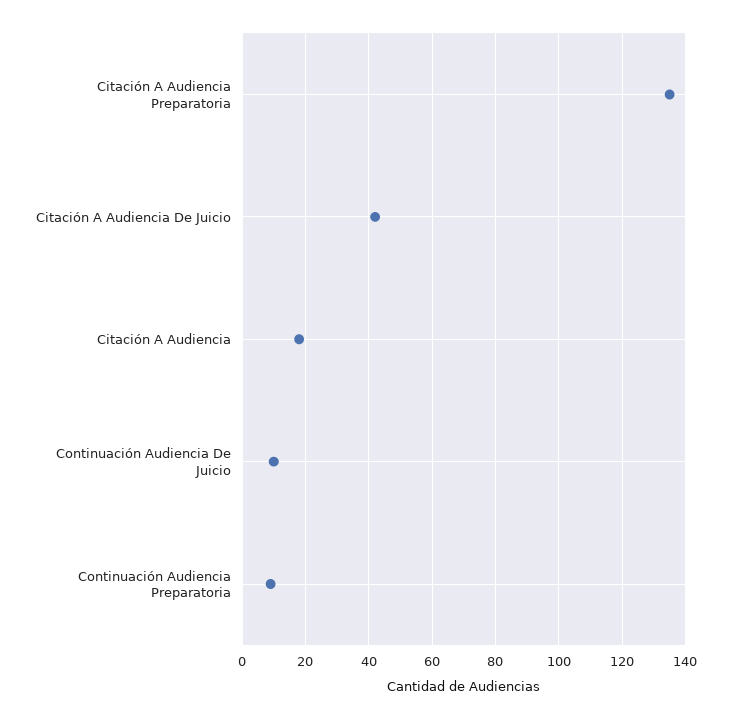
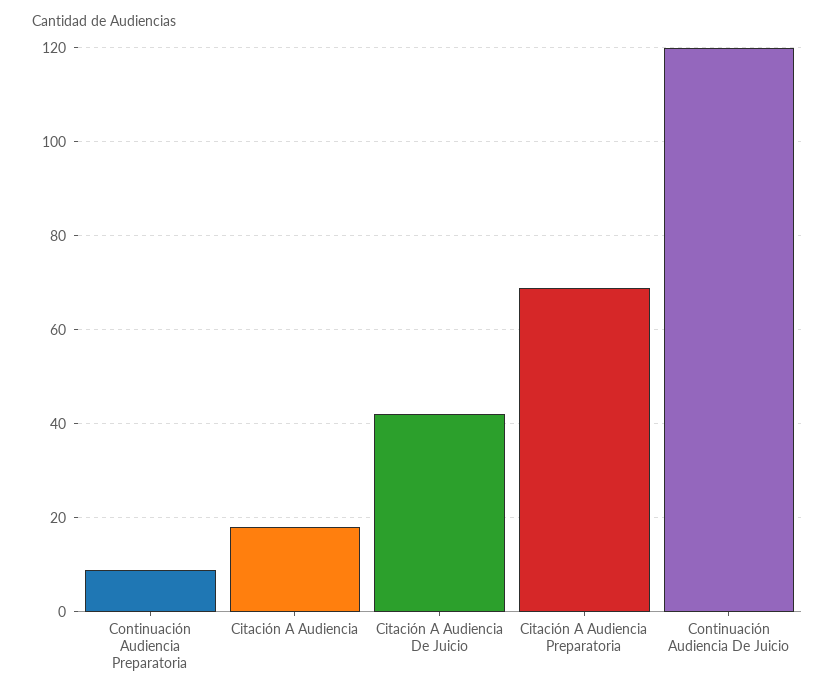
Citación A Audiencia Preparatoria: 135 -> 70
Continuación Audiencia De Juicio: 10 -> 120

